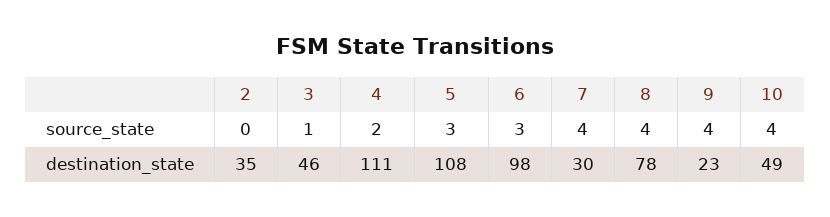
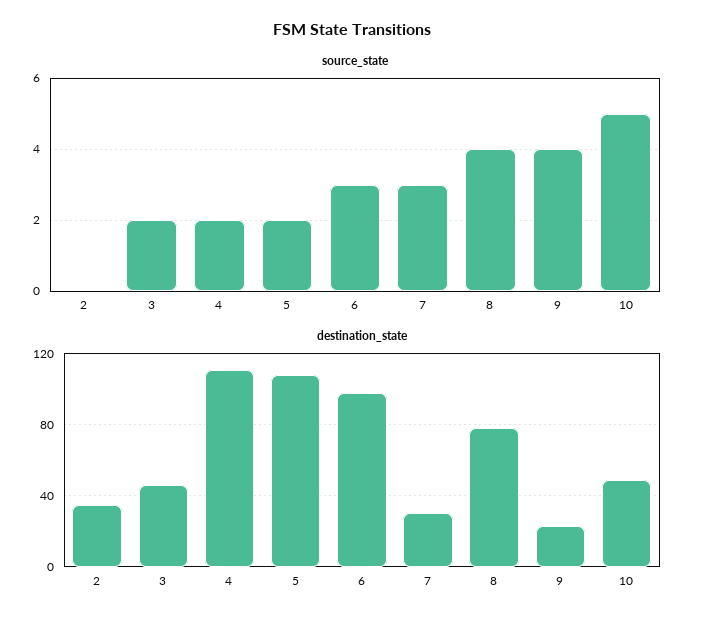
source_state, 3: 1 -> 2
source_state, 5: 3 -> 2
source_state, 7: 4 -> 3
source_state, 10: 4 -> 5

